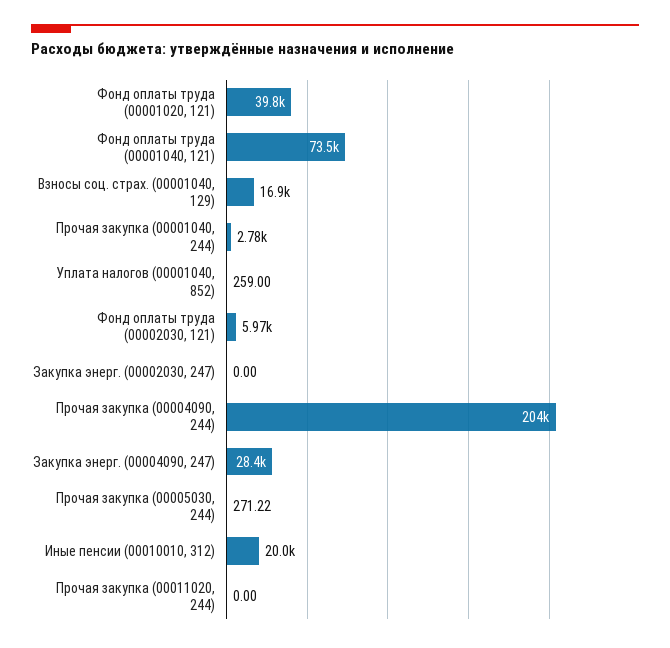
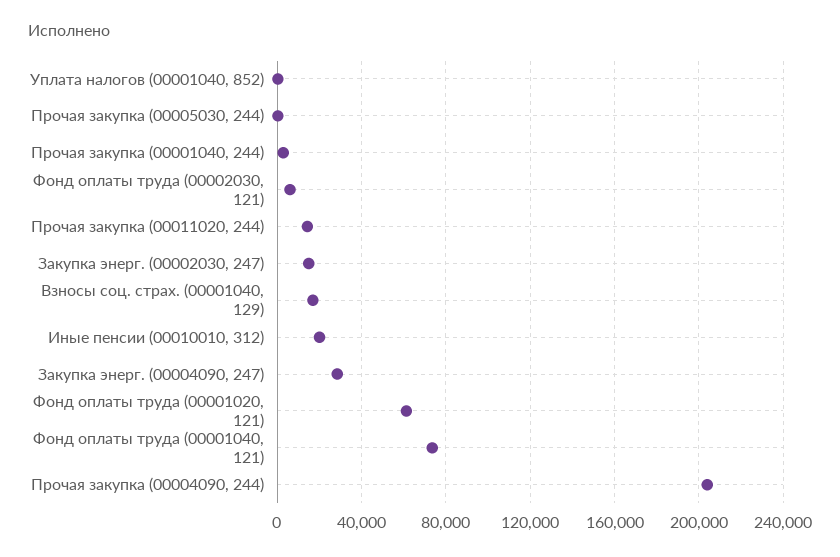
Фонд оплаты труда (00001020, 121): 39800 -> 60000
Закупка энерг. (00002030, 247): 0 -> 15000
Прочая закупка (00011020, 244): 0 -> 15000

